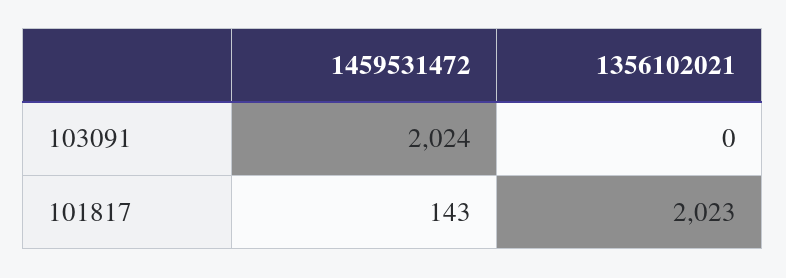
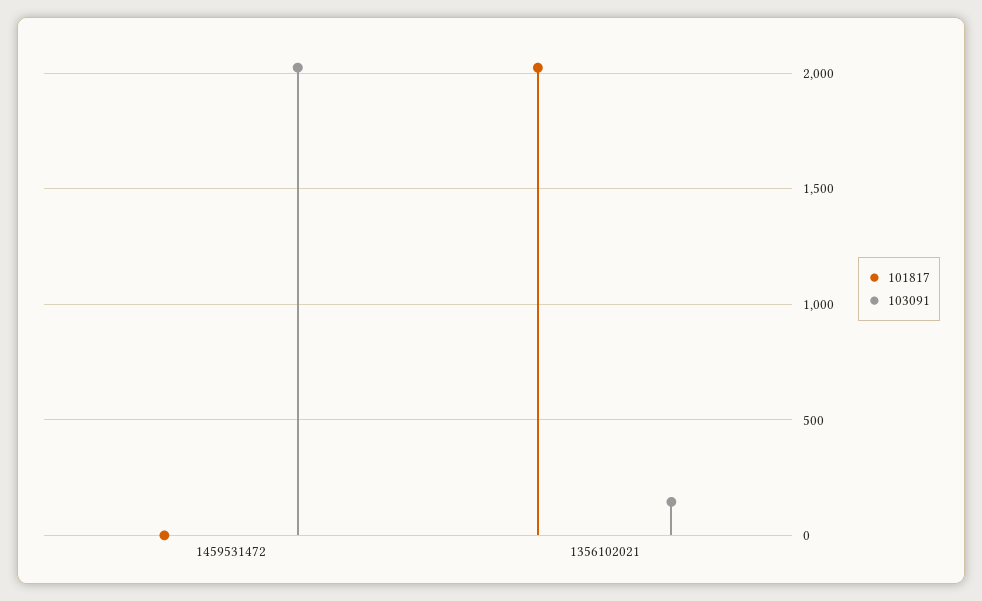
103091, 1356102021: 0 -> 150
101817, 1459531472: 143 -> 0

